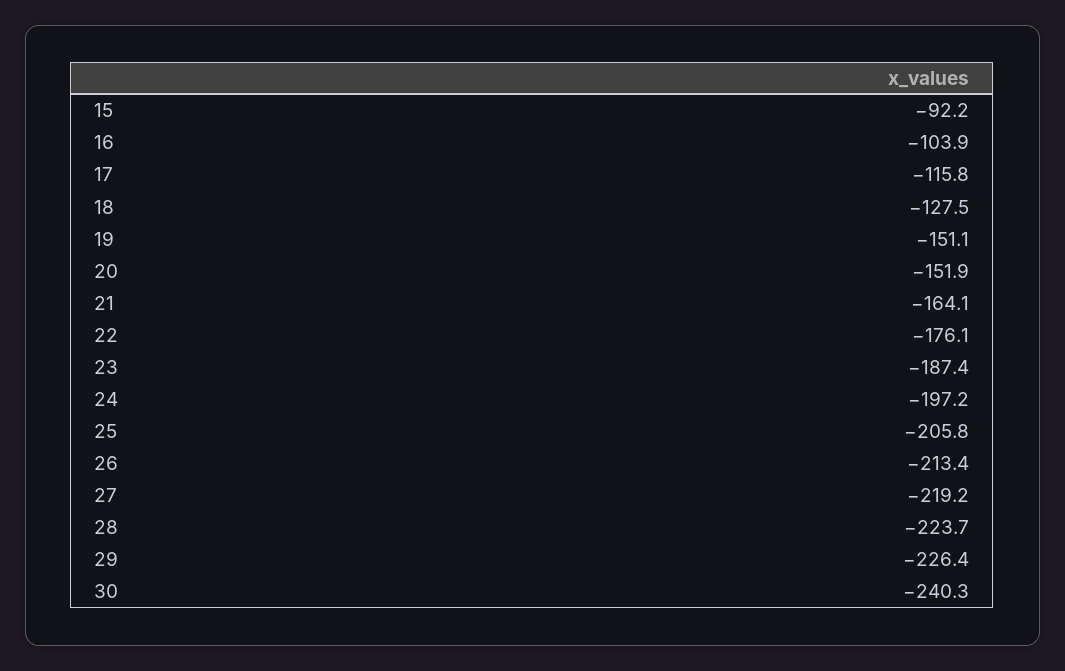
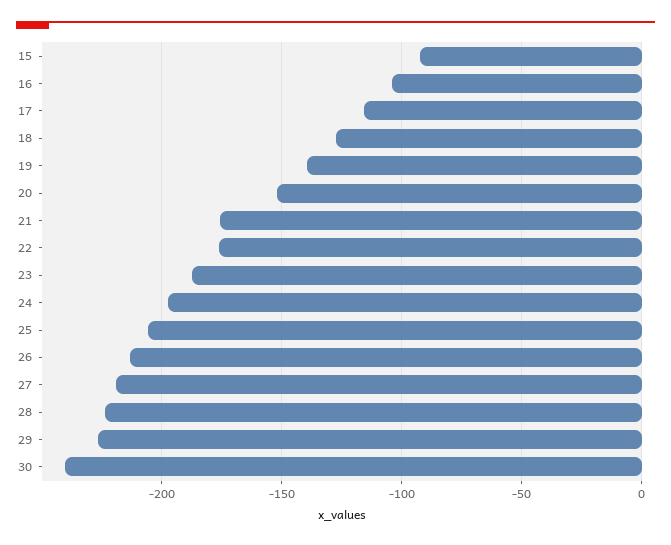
19: -151.1 -> -140
21: -164.1 -> -175

